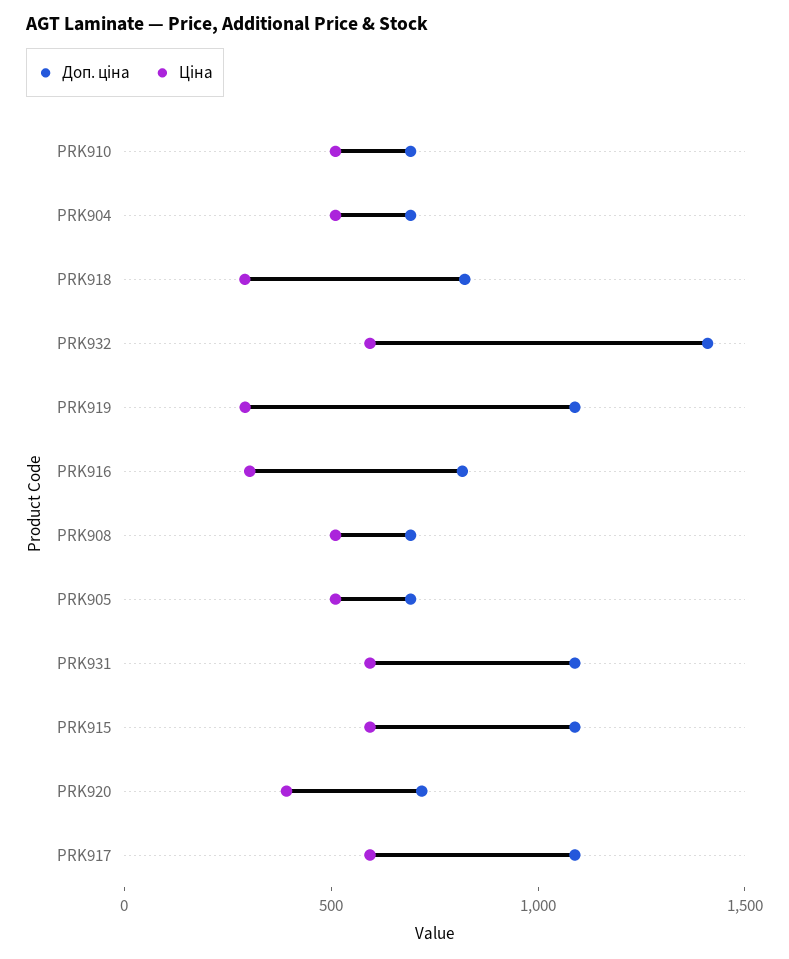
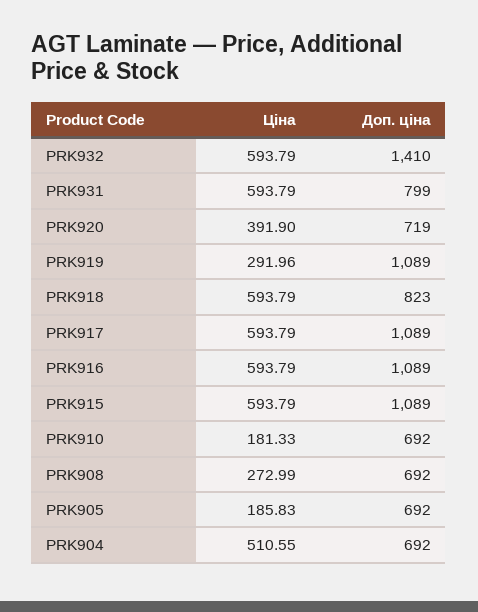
Ціна, PRK910: 500 -> 181.33
Ціна, PRK918: 300 -> 593.79
Доп. ціна, PRK916: 800 -> 1089
Ціна, PRK916: 300 -> 593.79
Ціна, PRK908: 500 -> 272.99
Ціна, PRK905: 500 -> 185.83
Доп. ціна, PRK931: 1100 -> 799

